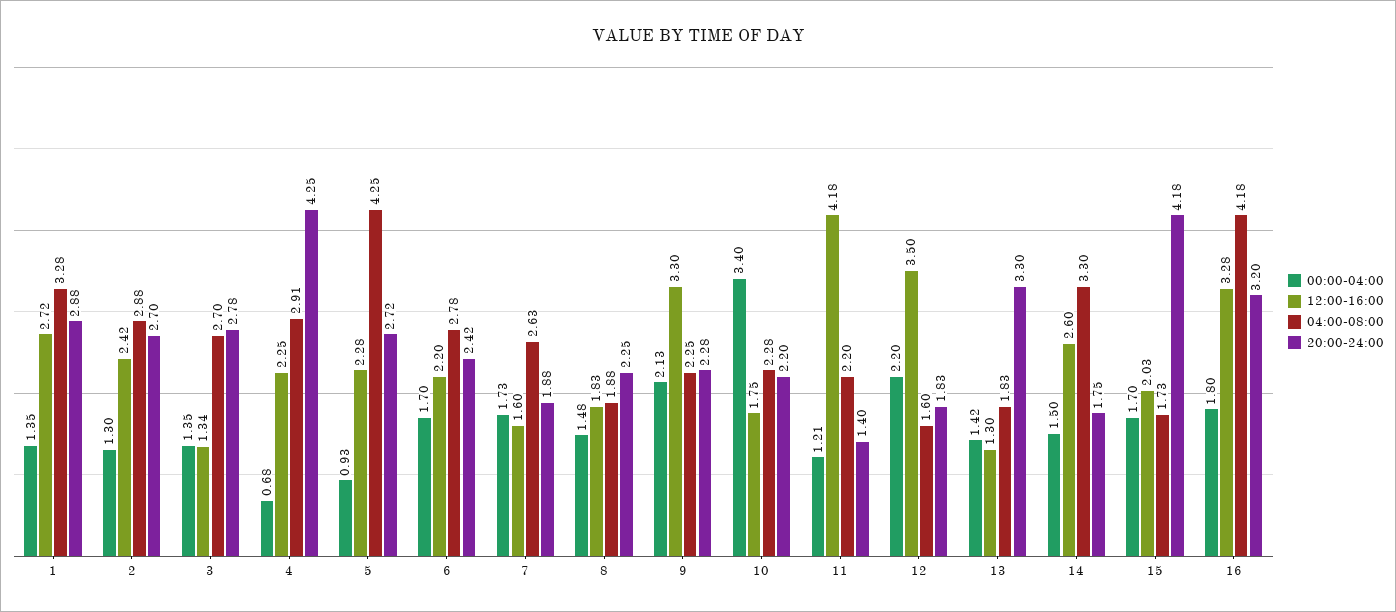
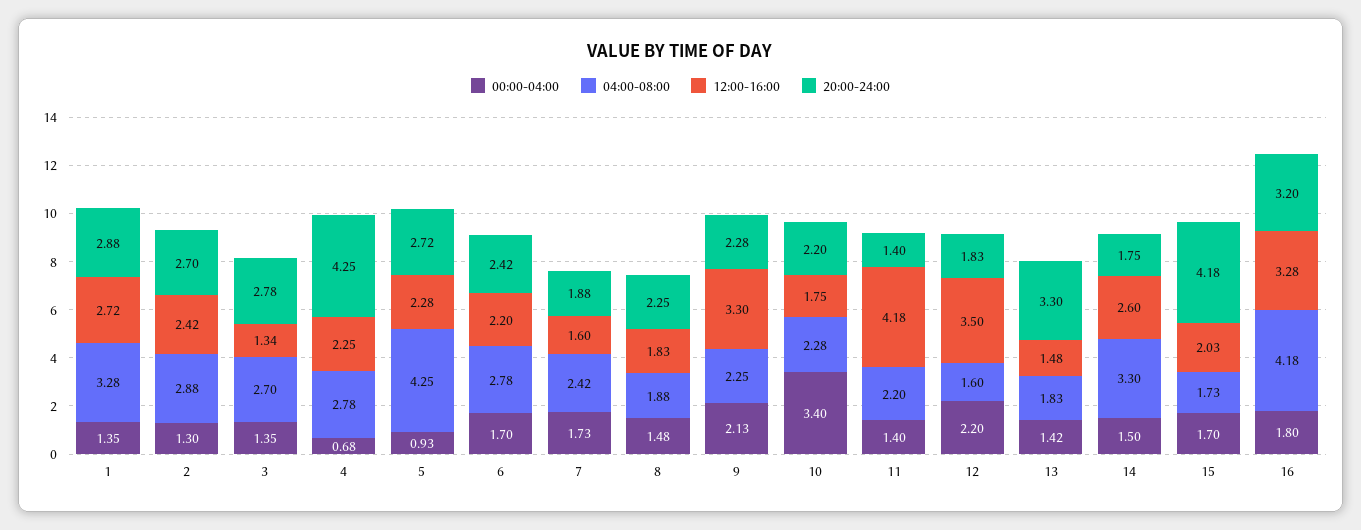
04:00-08:00, 4: 2.91 -> 2.78
04:00-08:00, 7: 2.63 -> 2.42
00:00-04:00, 11: 1.21 -> 1.4
12:00-16:00, 13: 1.3 -> 1.48

